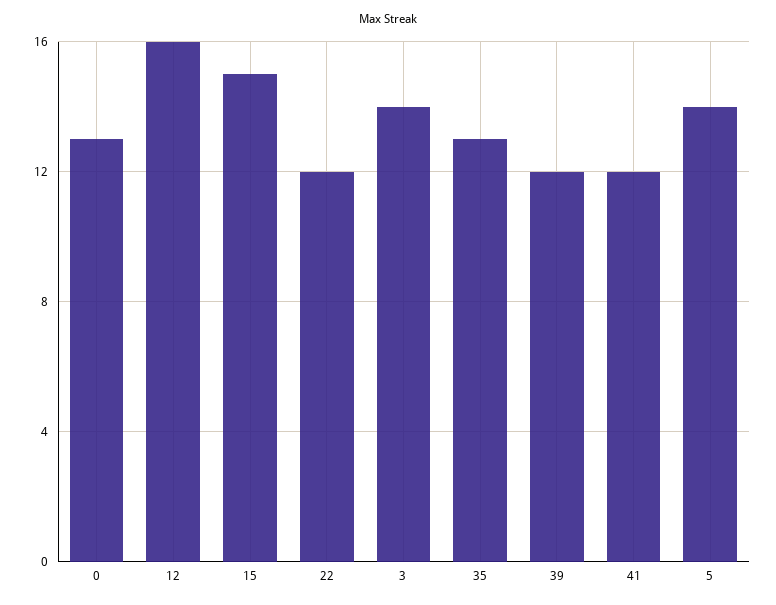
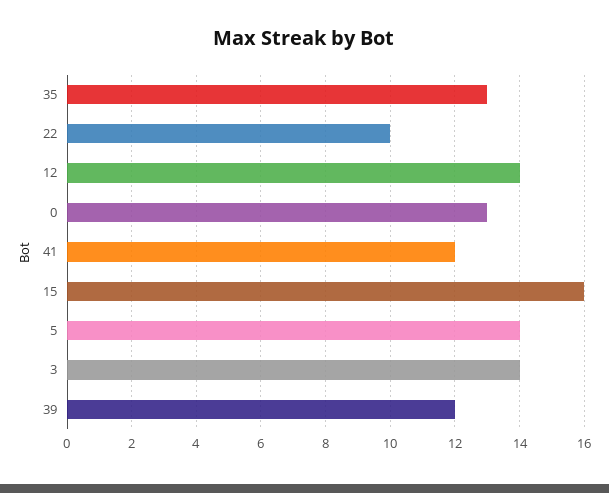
12: 16 -> 14
15: 15 -> 16
22: 12 -> 10

